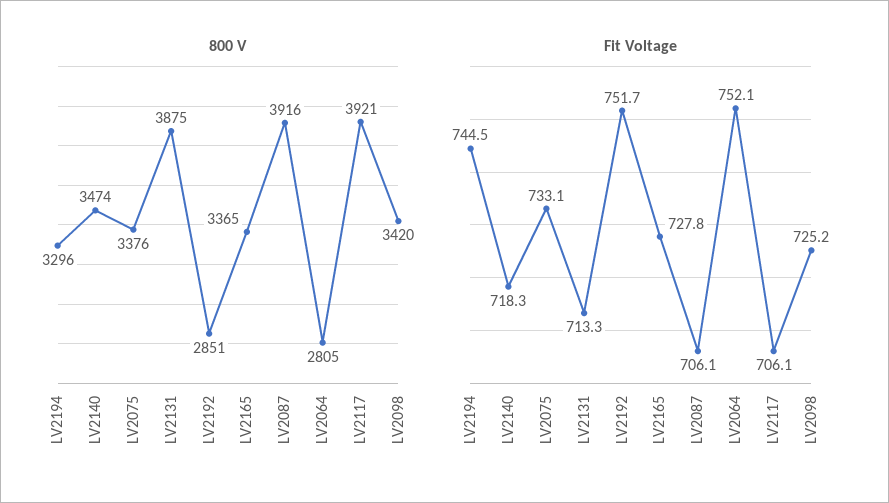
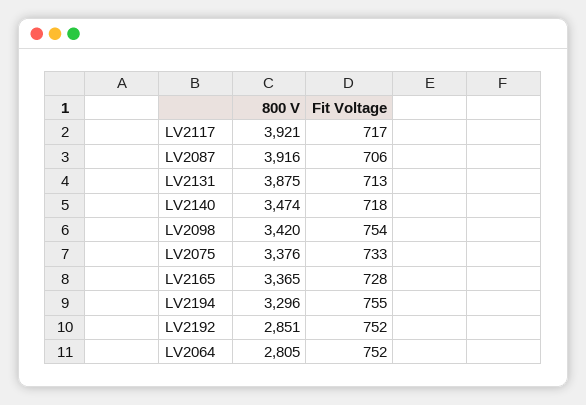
Fit Voltage, LV2194: 744.5 -> 755
Fit Voltage, LV2117: 706.1 -> 717
Fit Voltage, LV2098: 725.2 -> 754

